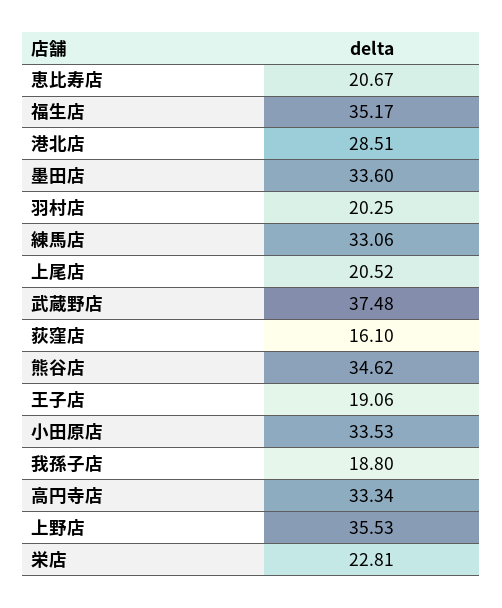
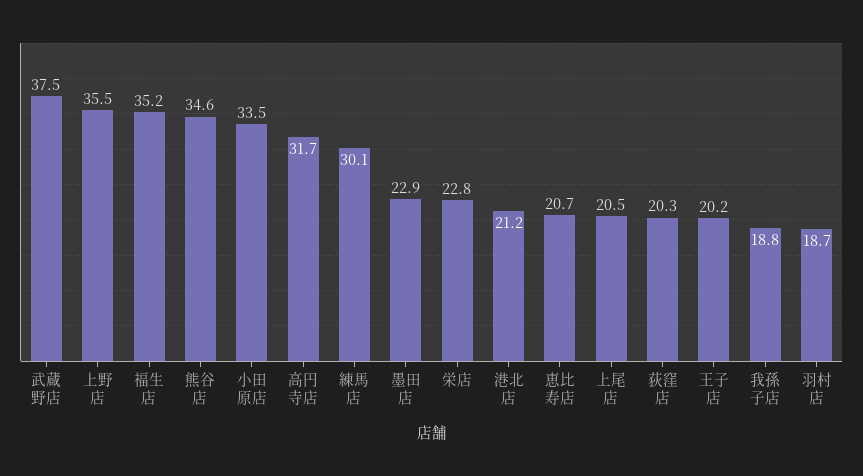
港北店: 28.51 -> 21.2
墨田店: 33.6 -> 22.9
羽村店: 20.25 -> 18.7
練馬店: 33.06 -> 30.1
荻窪店: 16.1 -> 20.3
王子店: 19.06 -> 20.2
高円寺店: 33.34 -> 31.7

